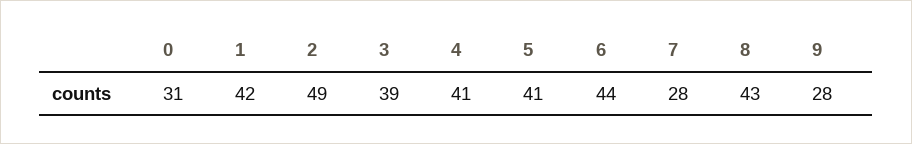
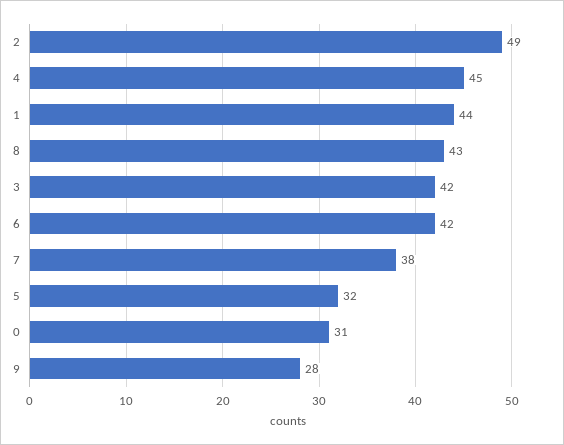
1: 42 -> 44
3: 39 -> 42
4: 41 -> 45
5: 41 -> 32
6: 44 -> 42
7: 28 -> 38

